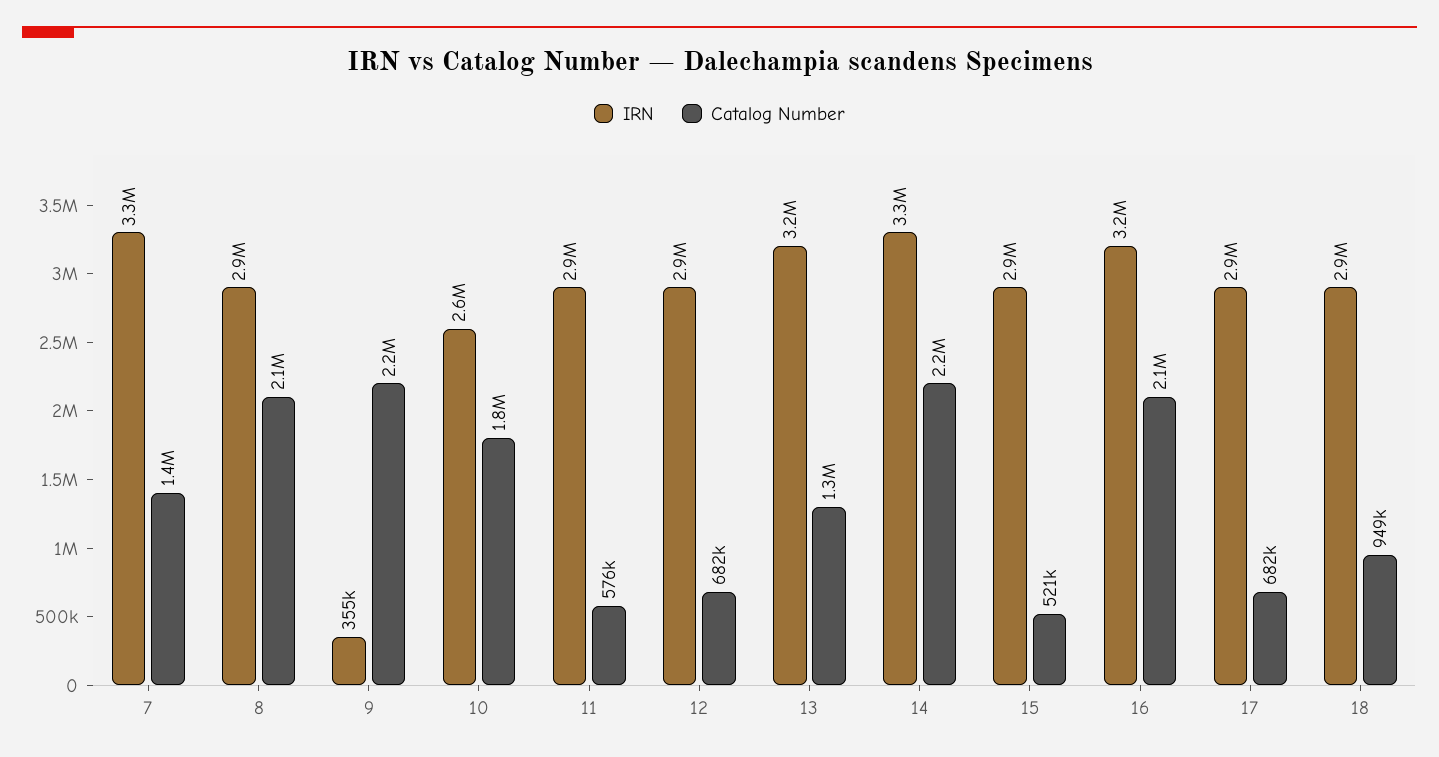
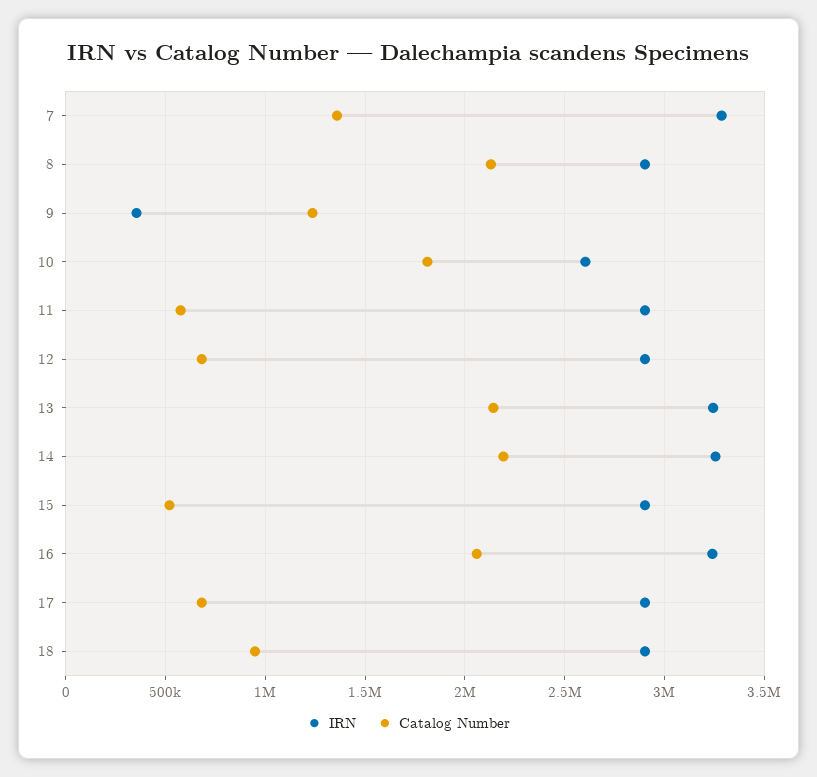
Catalog Number, 9: 2200000 -> 1250000
Catalog Number, 13: 1300000 -> 2150000

